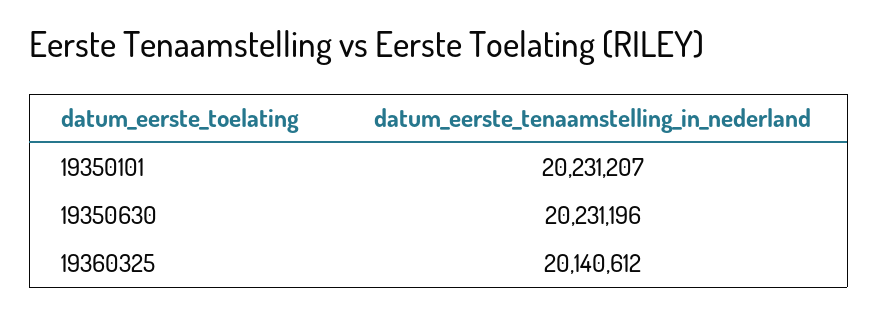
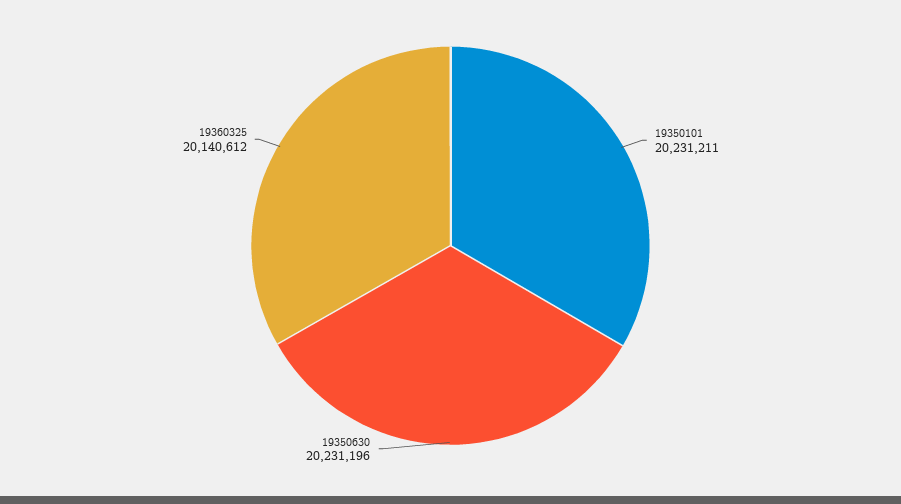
19350101: 20231207 -> 20231211

